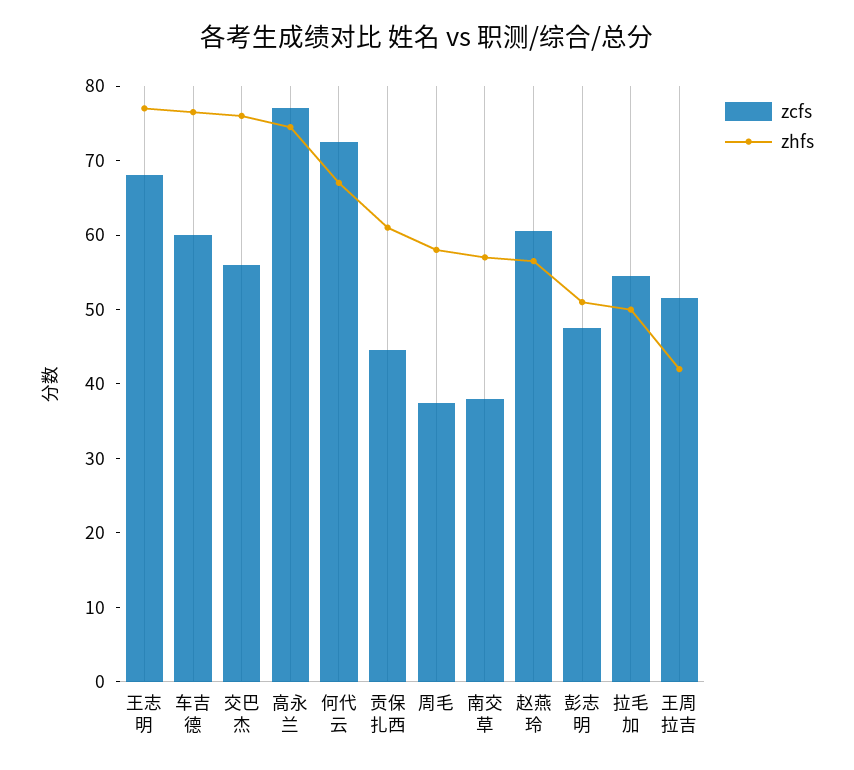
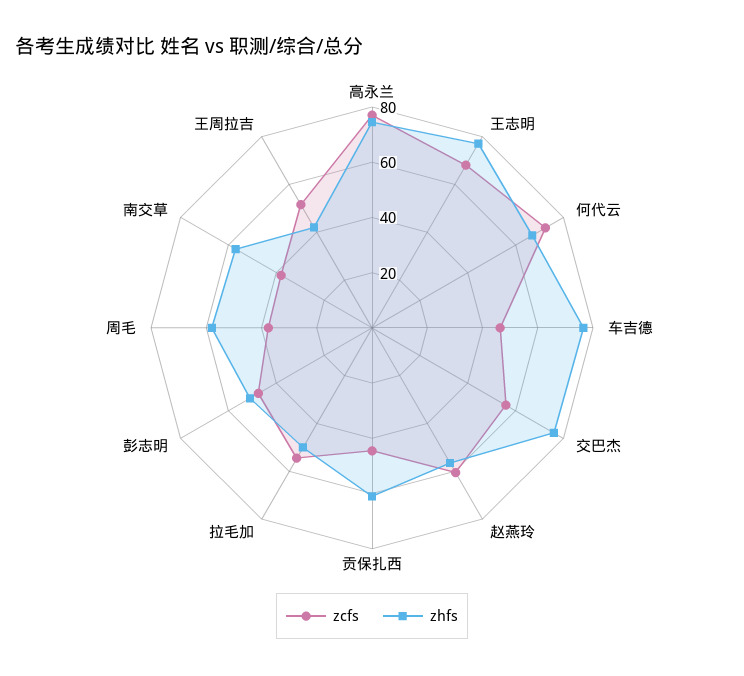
zcfs, 车吉德: 60 -> 45

